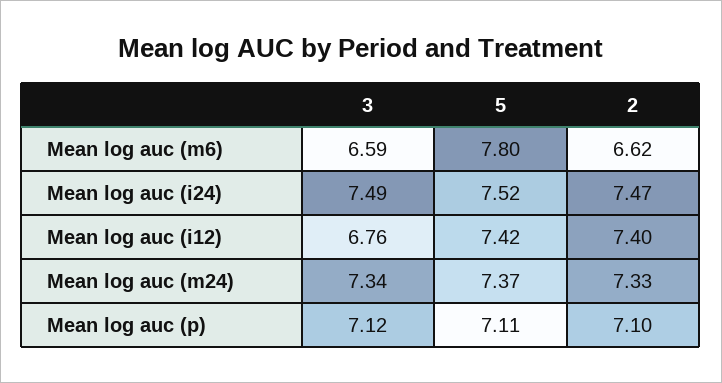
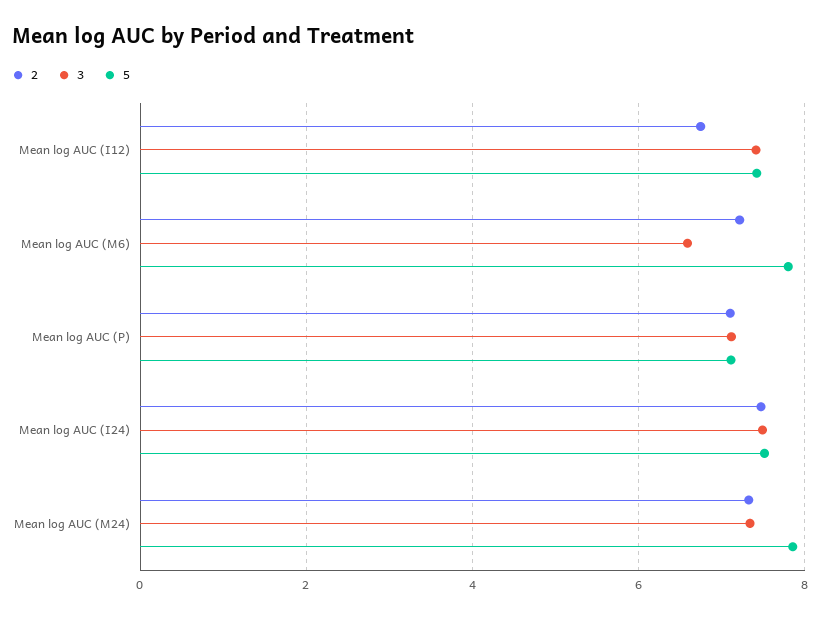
2, Mean log auc (m6): 6.62 -> 7.2
3, Mean log auc (i12): 6.76 -> 7.4
2, Mean log auc (i12): 7.4 -> 6.8
5, Mean log auc (m24): 7.37 -> 7.8

